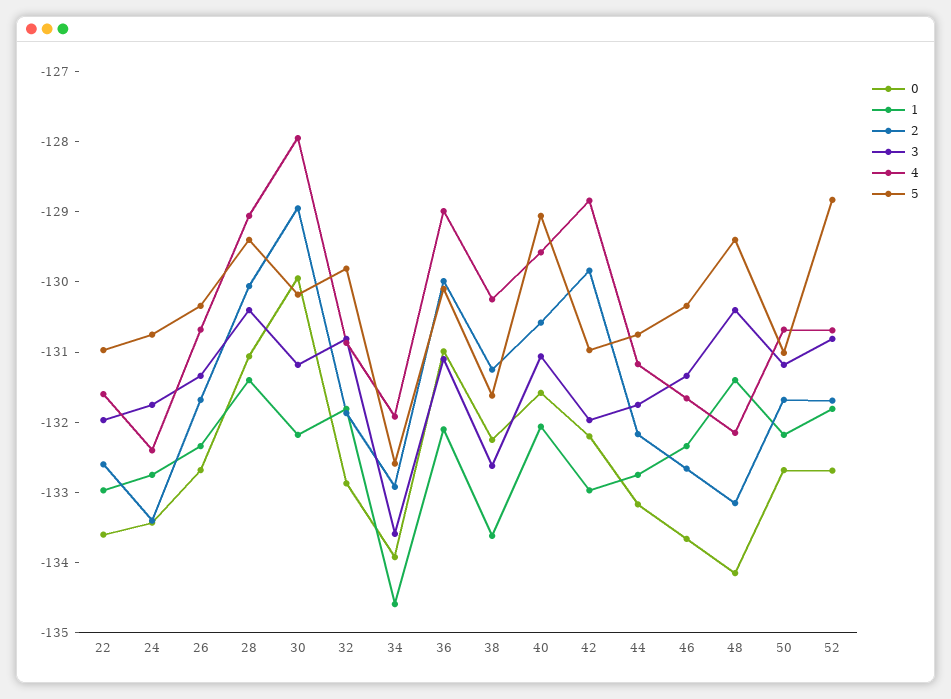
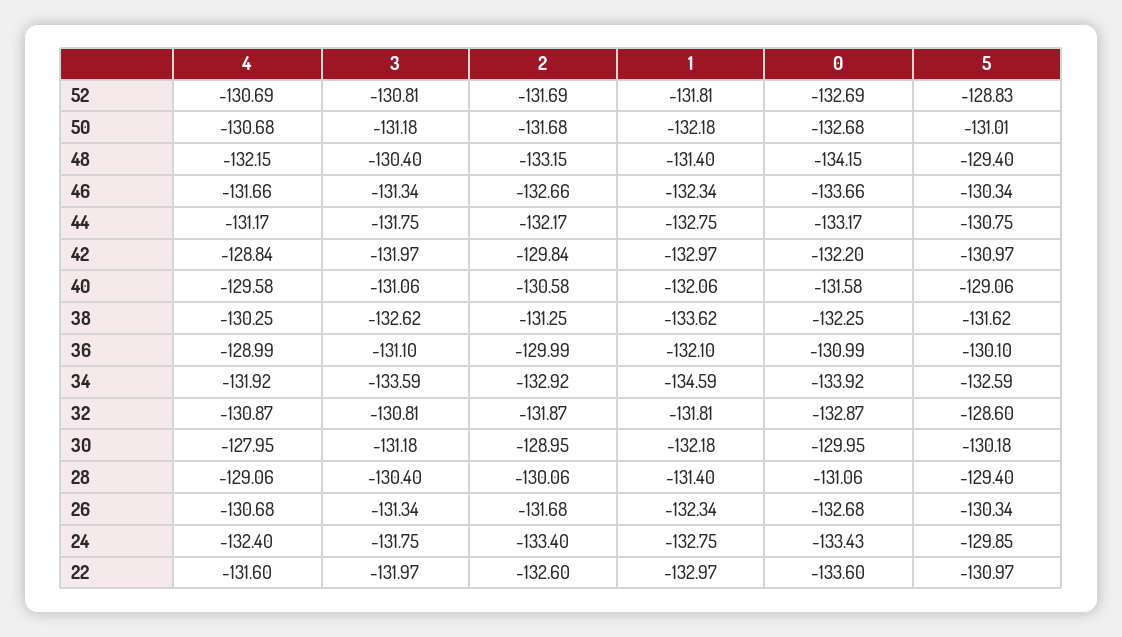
5, 24: -130.8 -> -129.85
5, 32: -129.8 -> -128.6

